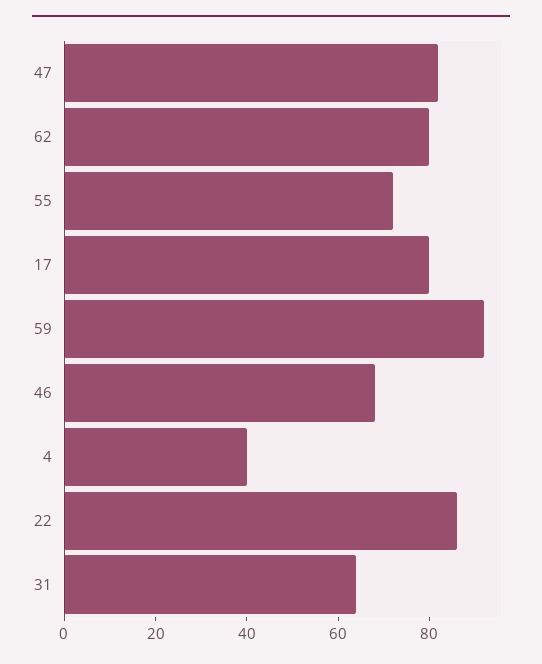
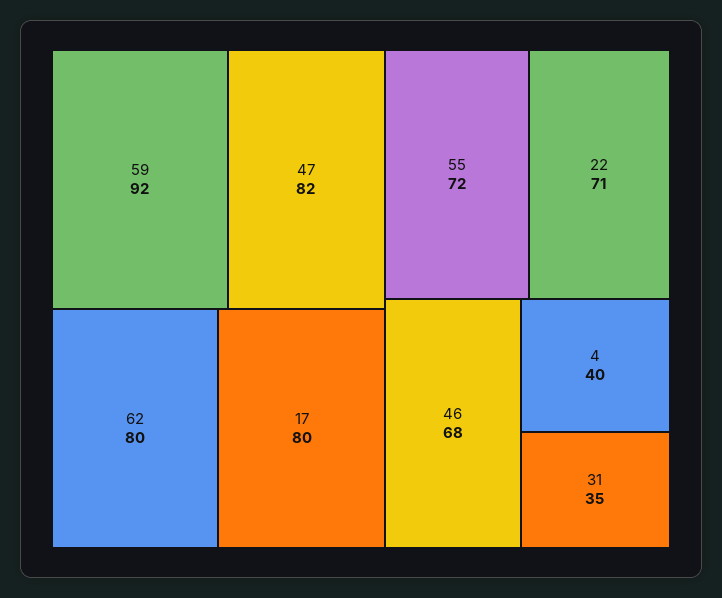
22: 85 -> 71
31: 65 -> 35

